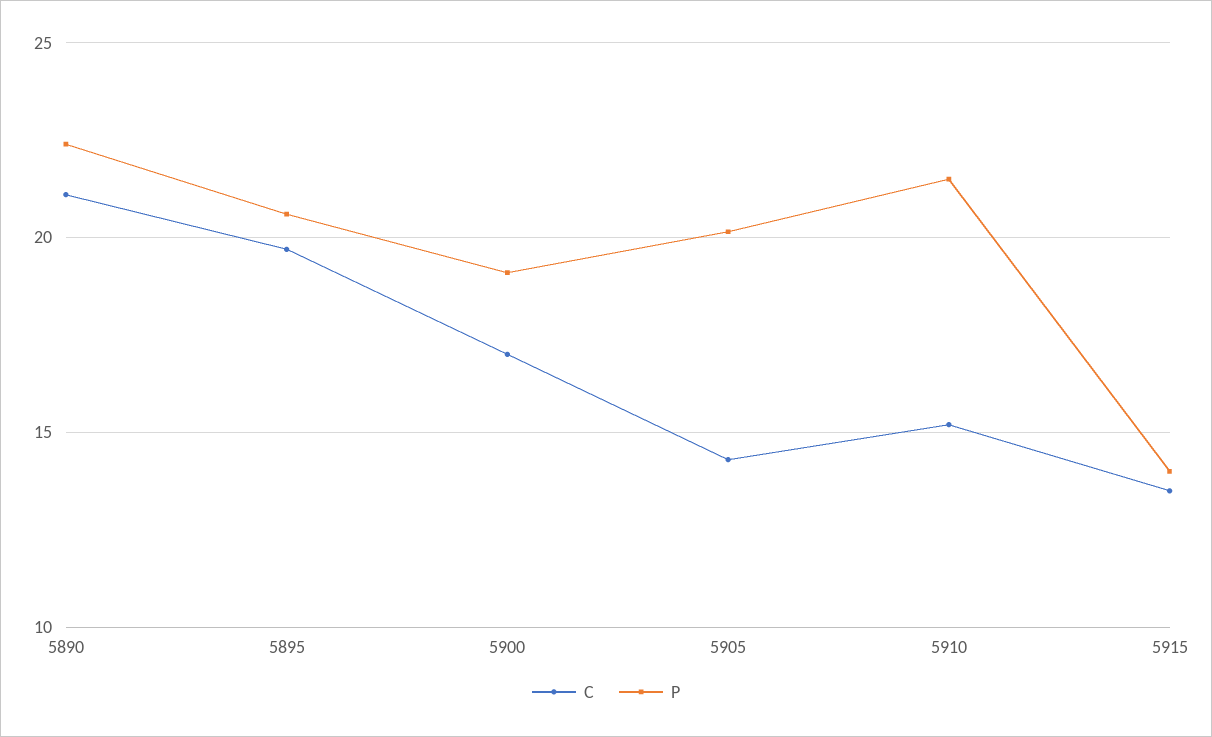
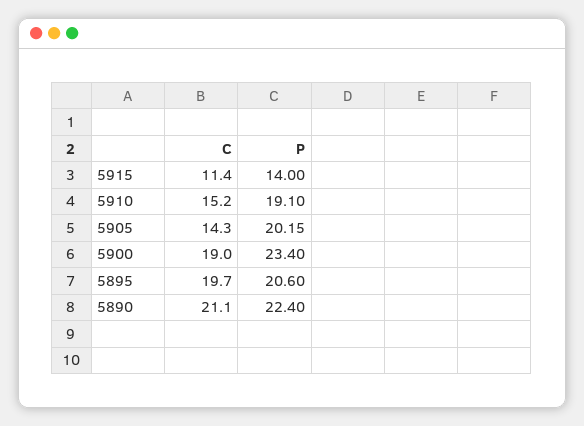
C, 5900: 17 -> 19
P, 5900: 19 -> 23.4
P, 5910: 21.5 -> 19.1
C, 5915: 13.5 -> 11.4

